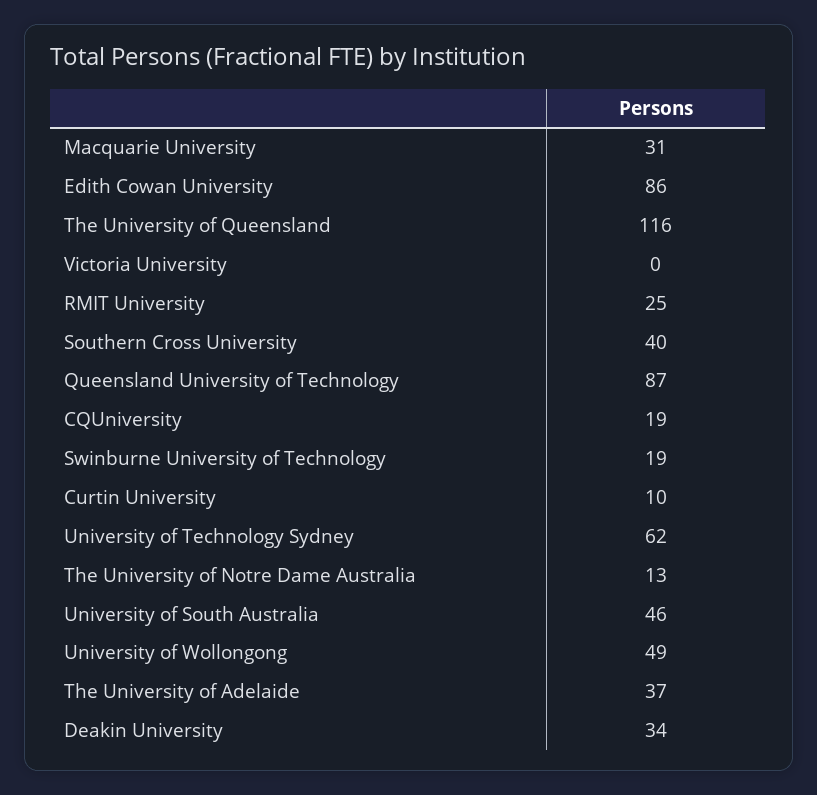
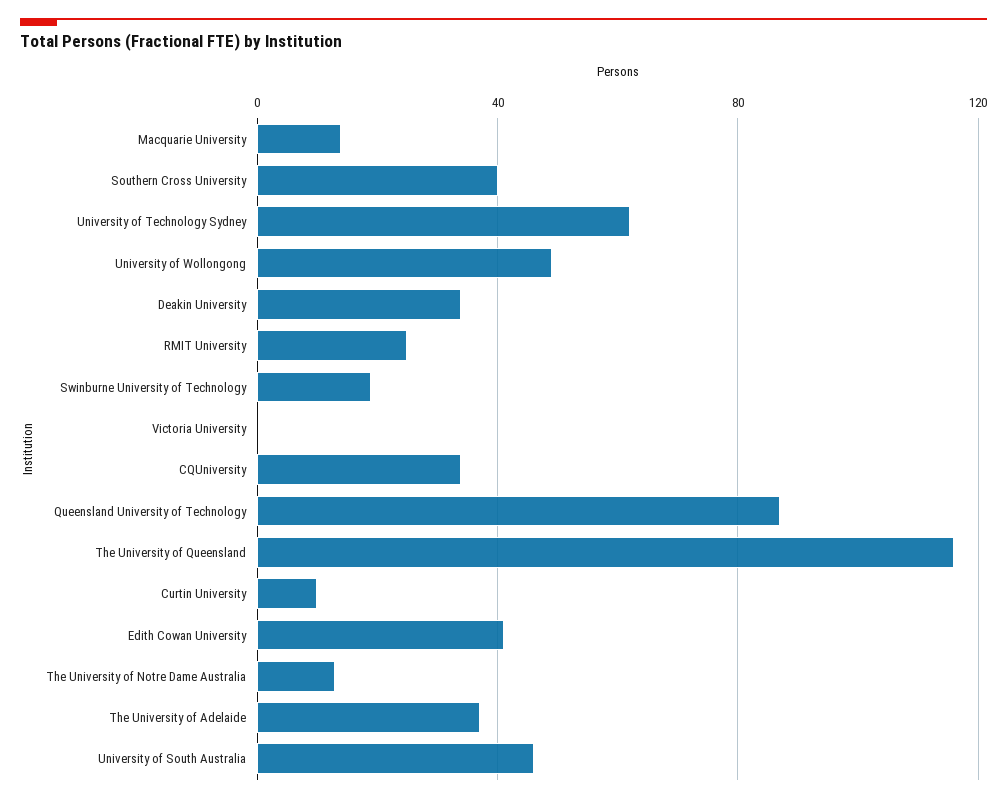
Macquarie University: 31 -> 15
Edith Cowan University: 86 -> 40
CQUniversity: 19 -> 35

